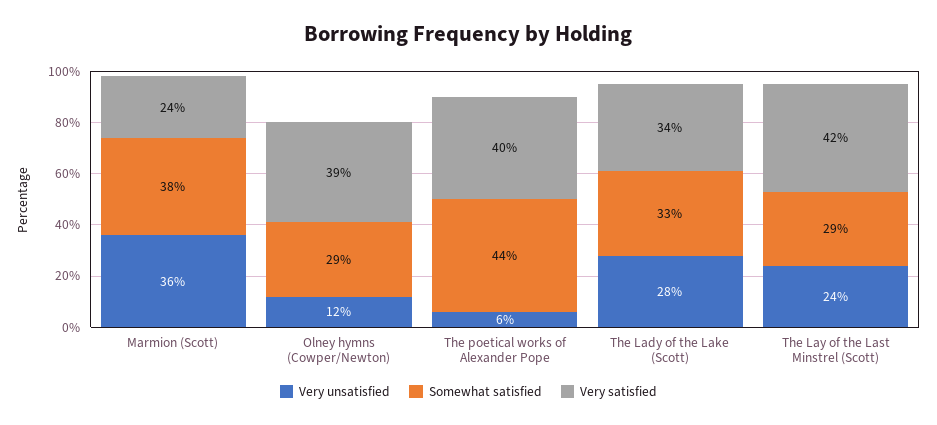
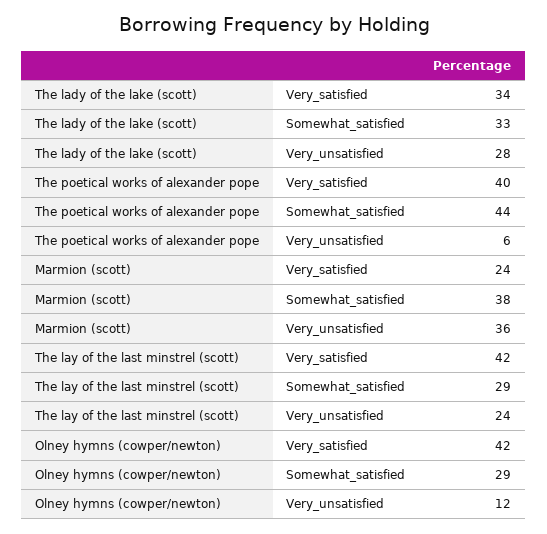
Very satisfied, Olney hymns (Cowper/Newton): 39 -> 42

